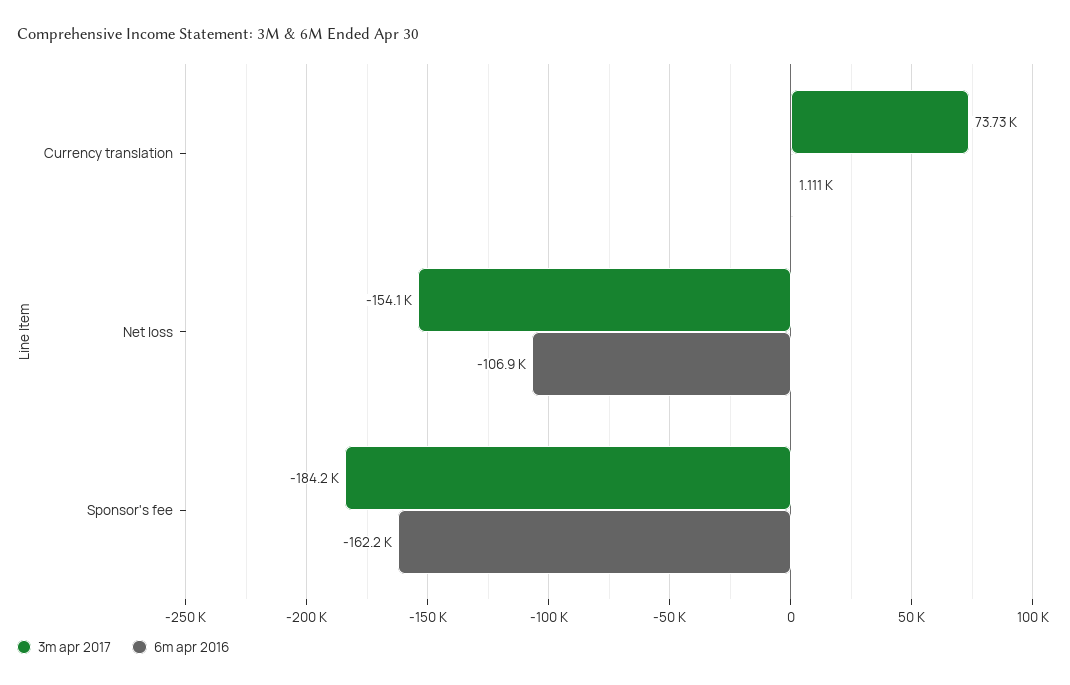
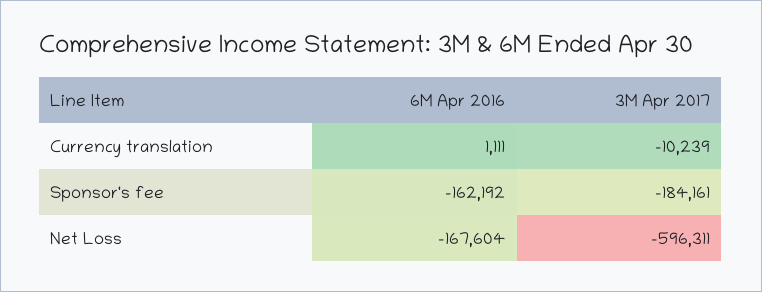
3m apr 2017, Currency translation: 73730 -> -10239
3m apr 2017, Net loss: -154100 -> -596311
6m apr 2016, Net loss: -106900 -> -167604

